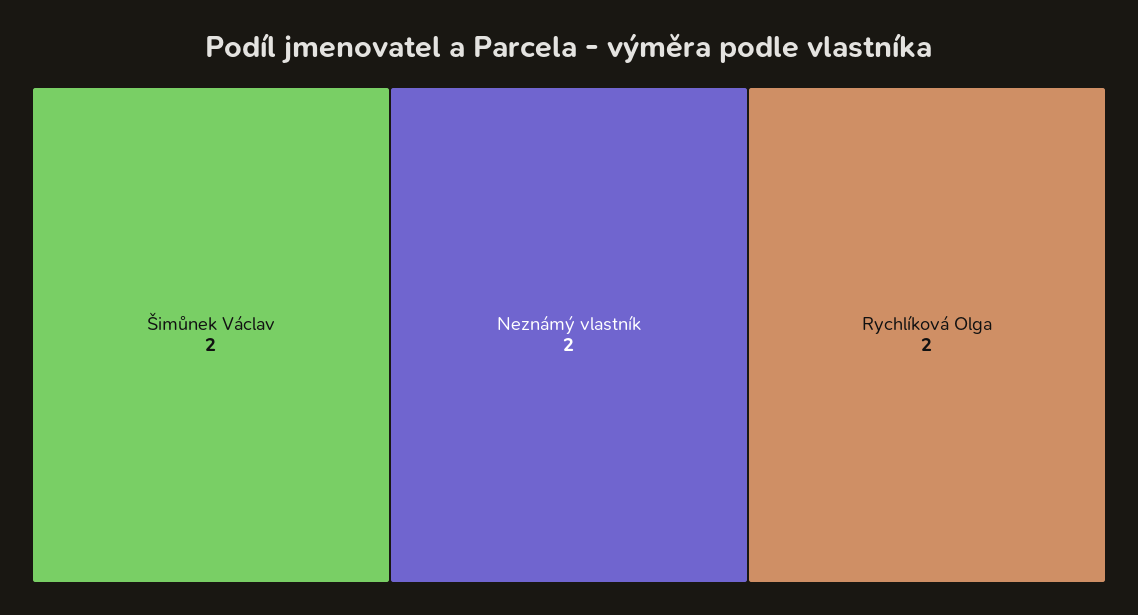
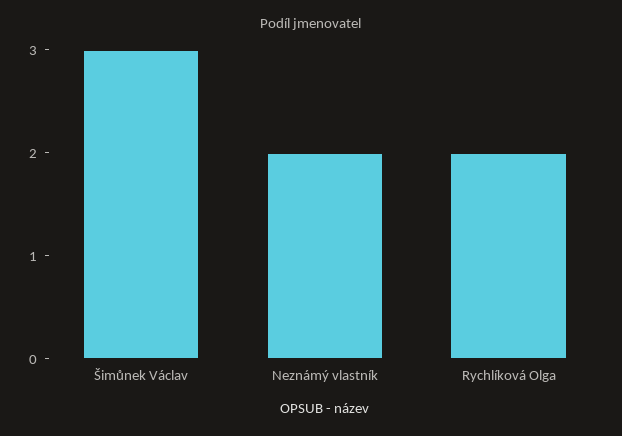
Šimůnek Václav: 2 -> 3

